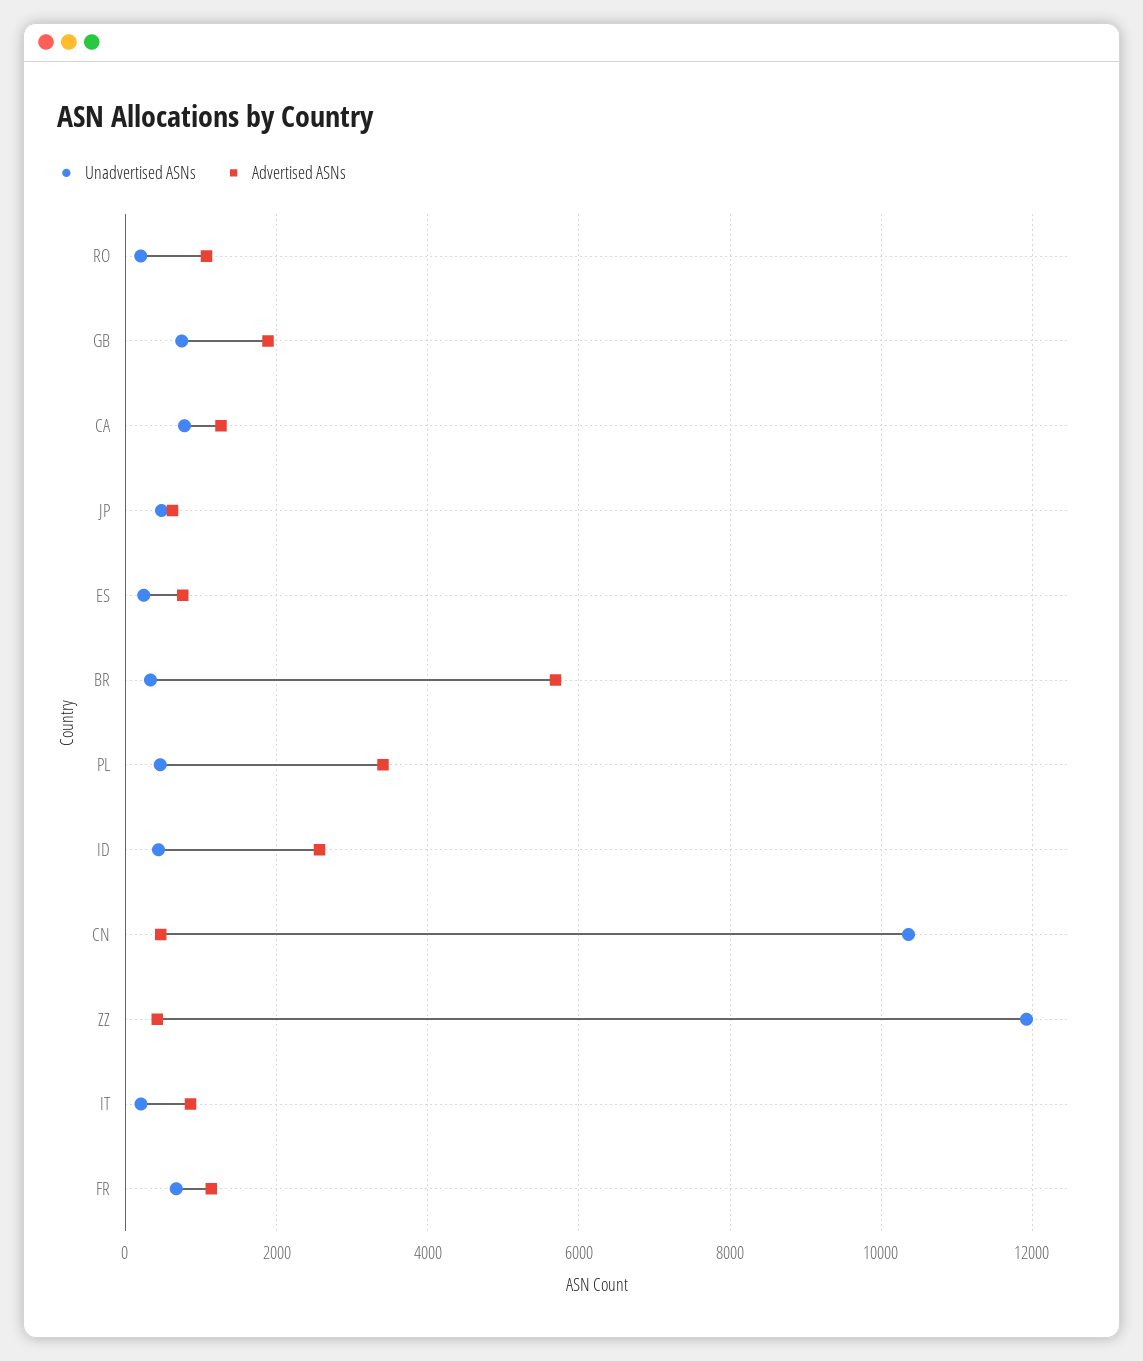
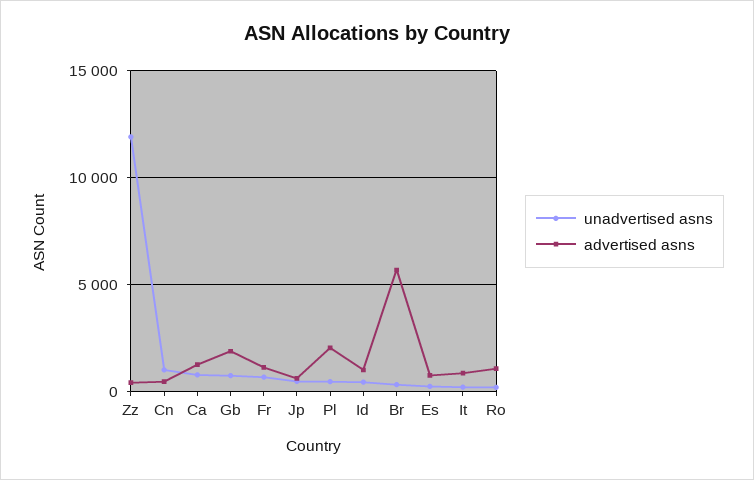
Advertised ASNs, PL: 3400 -> 2000
Advertised ASNs, ID: 2600 -> 1000
Unadvertised ASNs, CN: 10400 -> 1000

